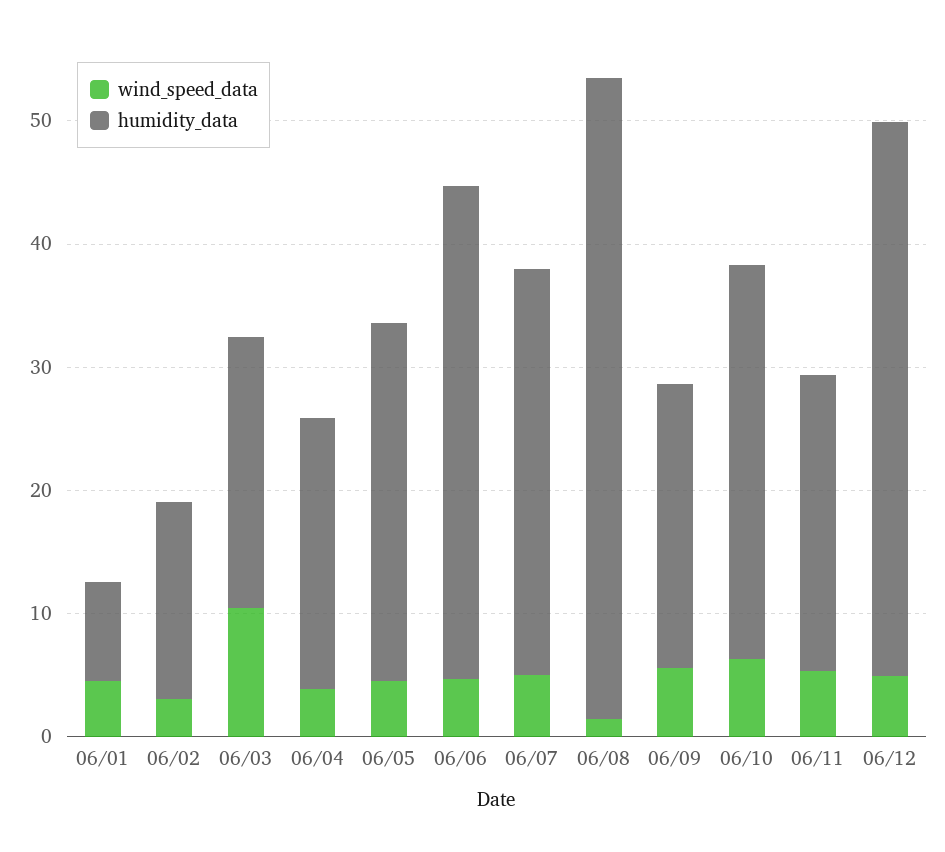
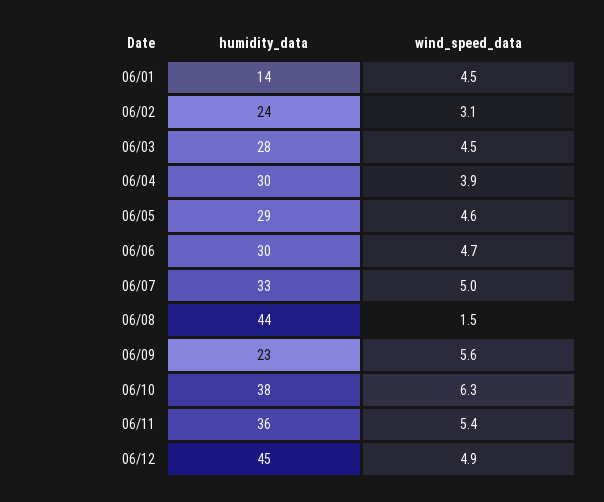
humidity_data, 06/01: 8 -> 14
humidity_data, 06/02: 16 -> 24
wind_speed_data, 06/03: 10 -> 4.5
humidity_data, 06/03: 22 -> 28
humidity_data, 06/04: 22 -> 30
humidity_data, 06/06: 40 -> 30
humidity_data, 06/08: 52 -> 44
humidity_data, 06/10: 32 -> 38
humidity_data, 06/11: 24 -> 36

